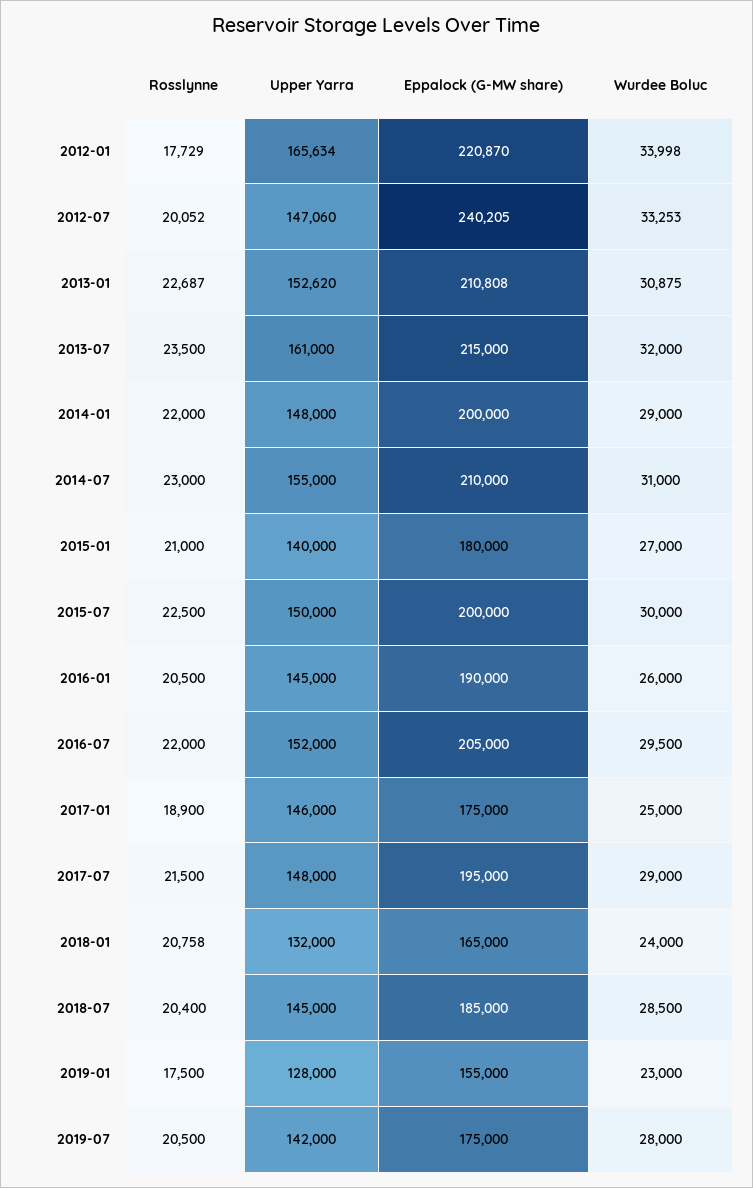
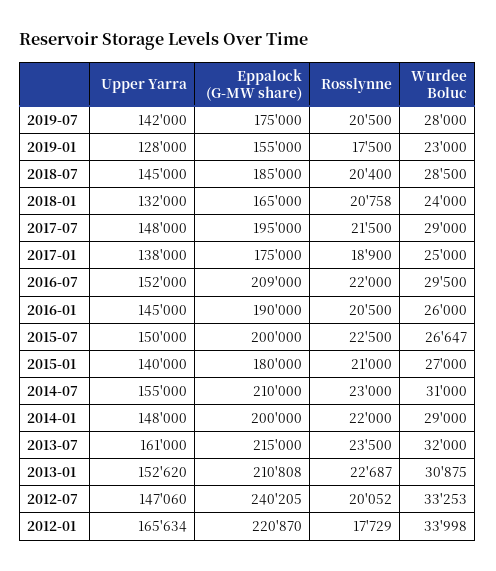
Wurdee Boluc, 2015-07: 30000 -> 26647
Eppalock (G-MW share), 2016-07: 205000 -> 209000
Upper Yarra, 2017-01: 146000 -> 138000

